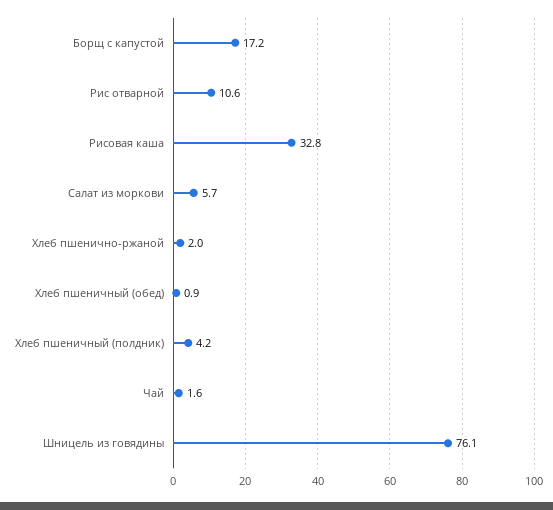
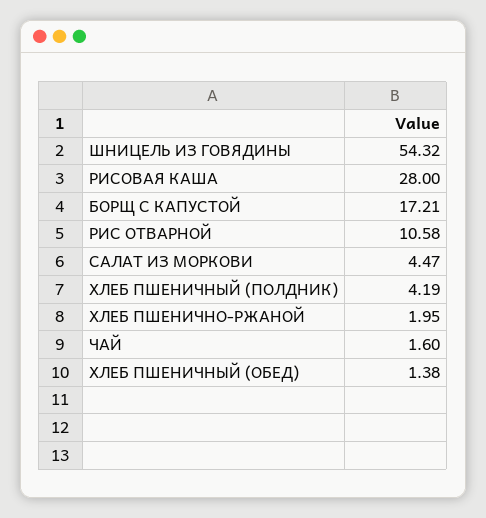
Рисовая каша: 32.8 -> 28
Салат из моркови: 5.7 -> 4.47
Хлеб пшеничный (обед): 0.9 -> 1.38
Шницель из говядины: 76.1 -> 54.32

